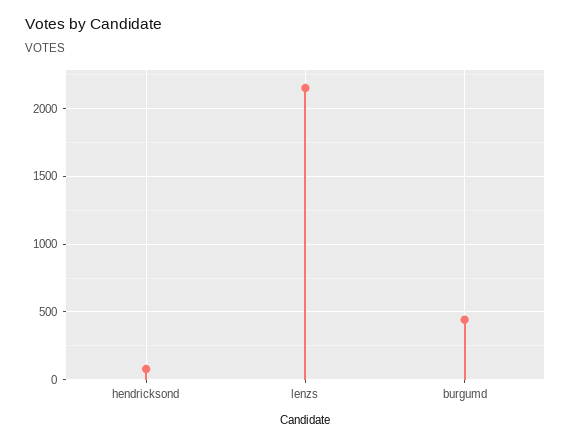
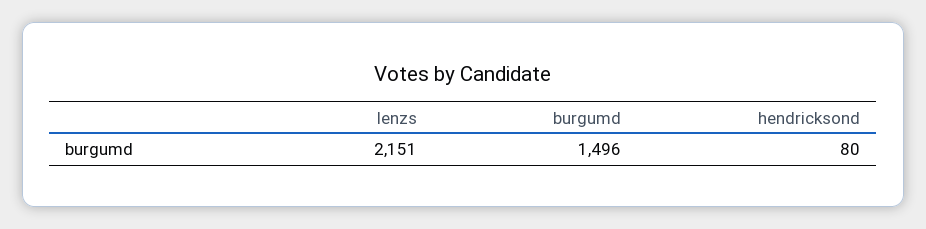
burgumd: 450 -> 1496

